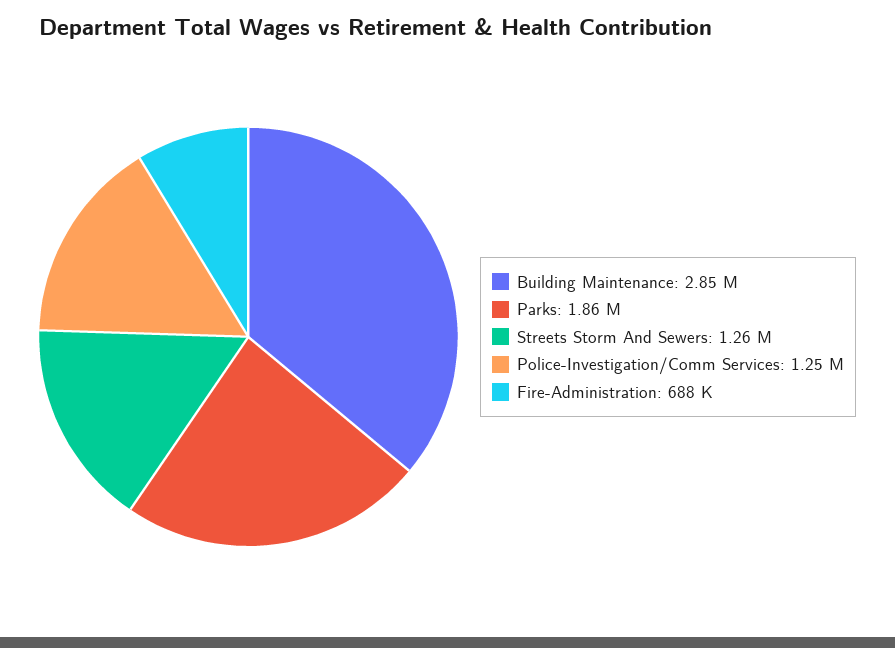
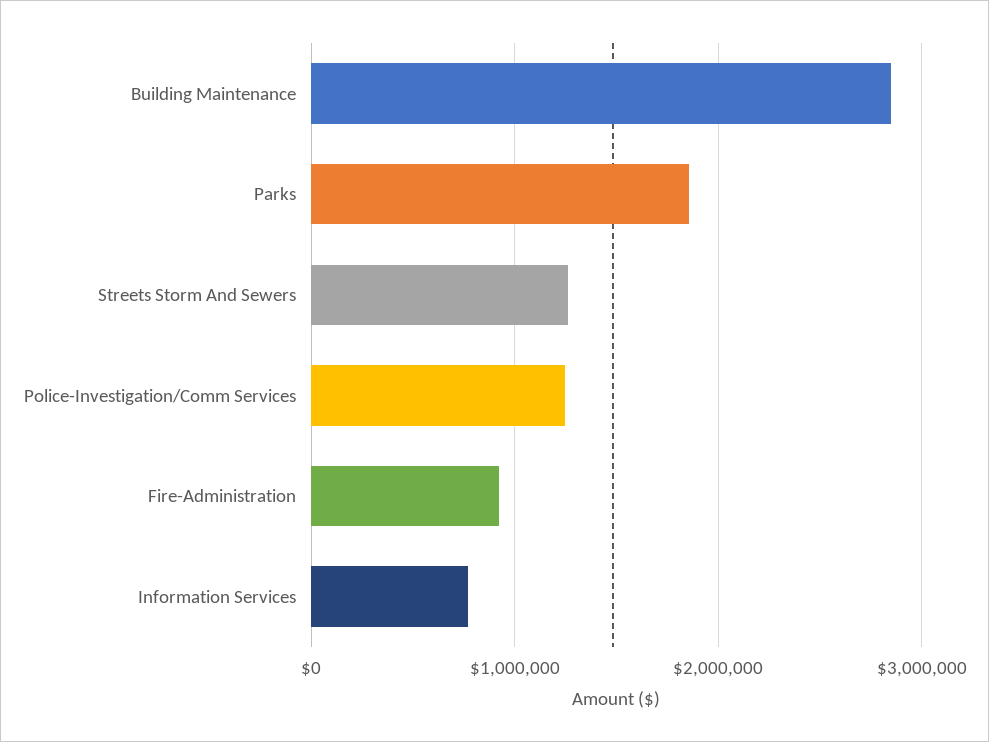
Fire-Administration: 688000 -> 900000
Information Services: none -> 800000

